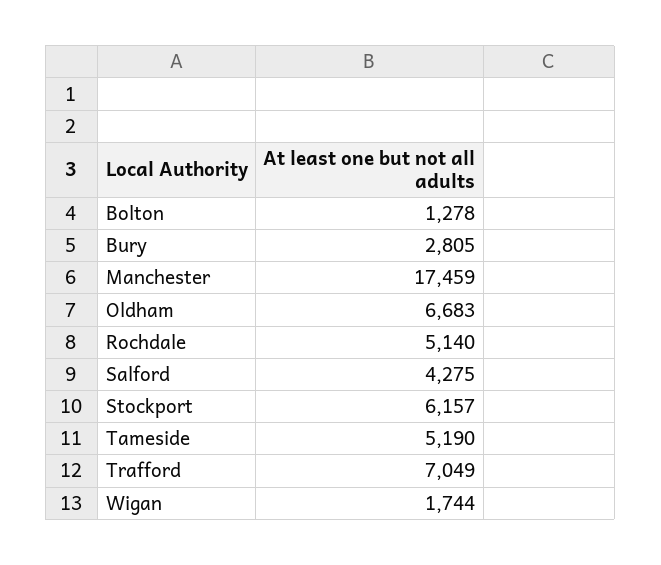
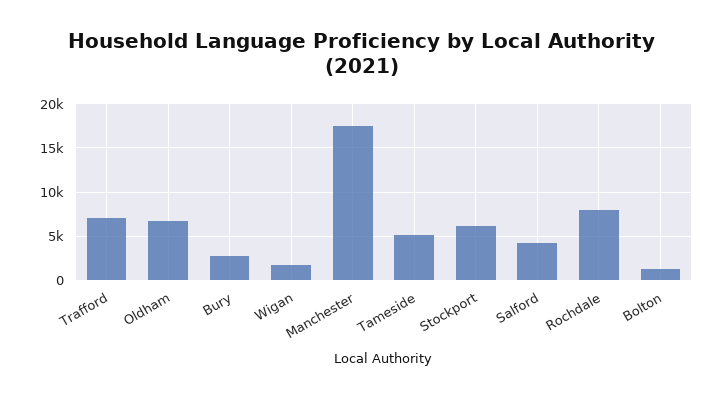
Rochdale: 5140 -> 8000

